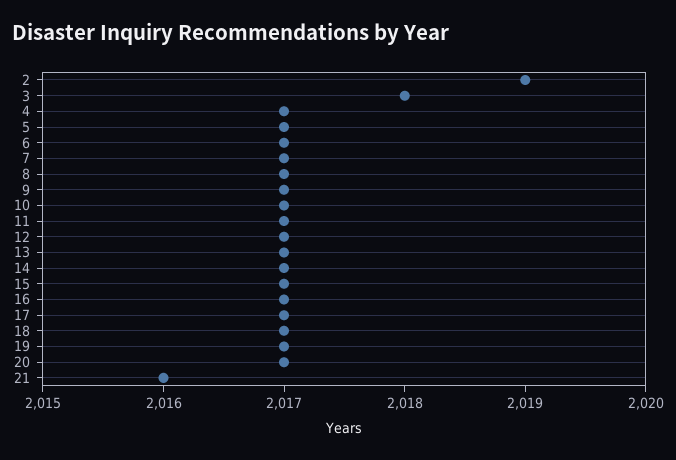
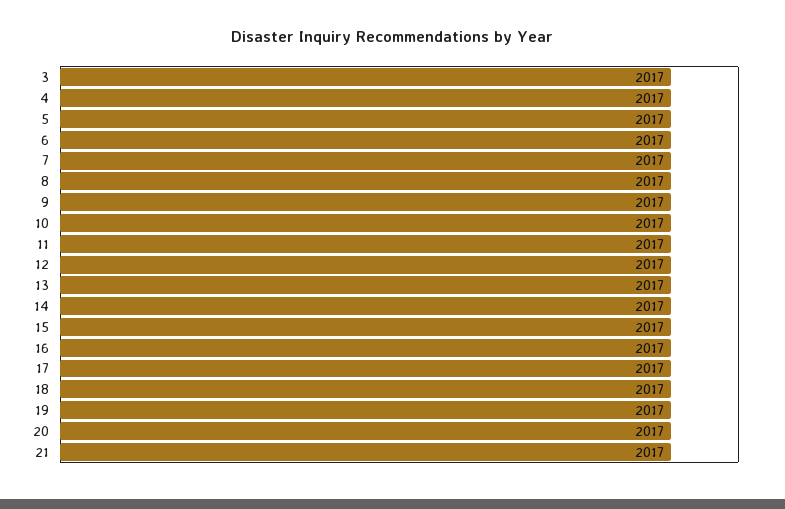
2: 2019 -> none
3: 2018 -> 2017
21: 2016 -> 2017

